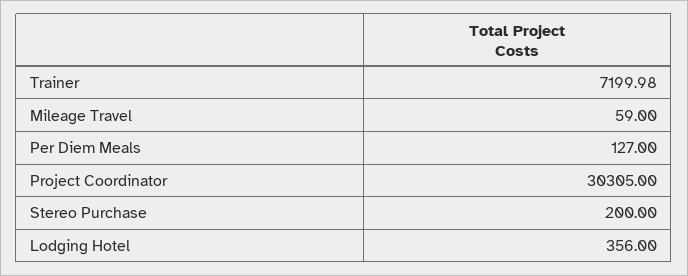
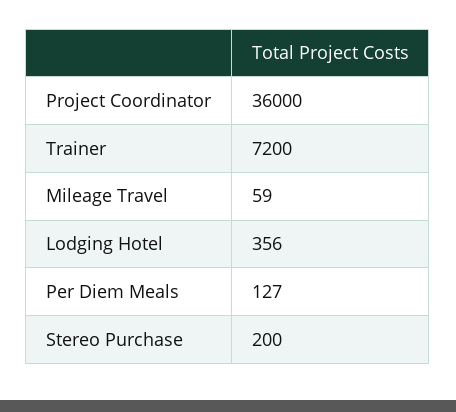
Trainer: 7199.98 -> 7200
Project Coordinator: 30305 -> 36000

